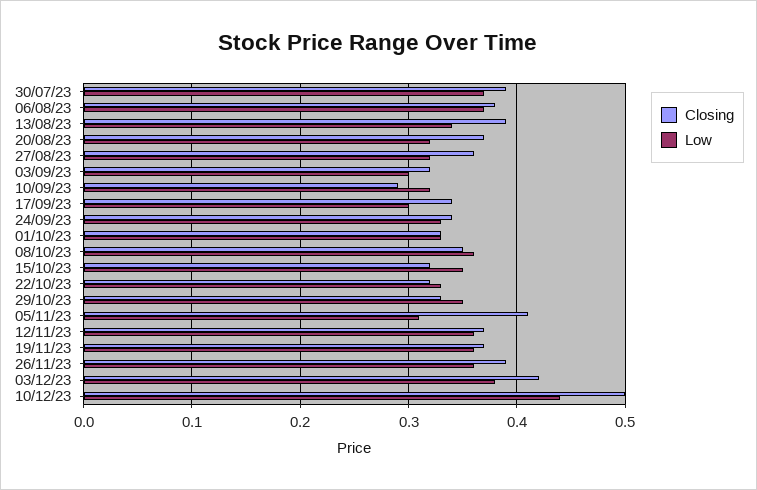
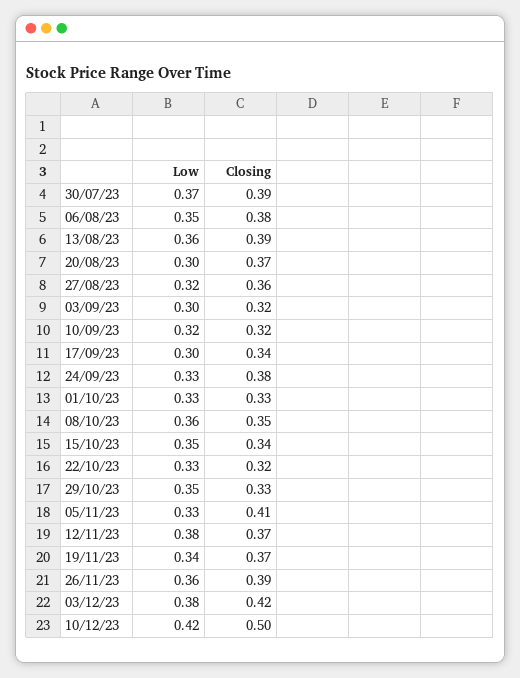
Low, 06/08/23: 0.37 -> 0.35
Low, 13/08/23: 0.34 -> 0.36
Low, 20/08/23: 0.32 -> 0.3
Closing, 10/09/23: 0.29 -> 0.32
Closing, 24/09/23: 0.34 -> 0.38
Closing, 15/10/23: 0.32 -> 0.34
Low, 05/11/23: 0.31 -> 0.33
Low, 12/11/23: 0.36 -> 0.38
Low, 19/11/23: 0.36 -> 0.34
Low, 10/12/23: 0.44 -> 0.42

